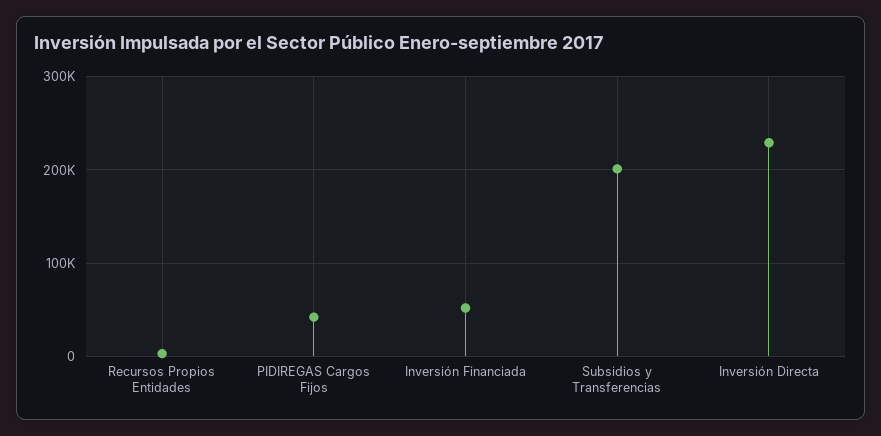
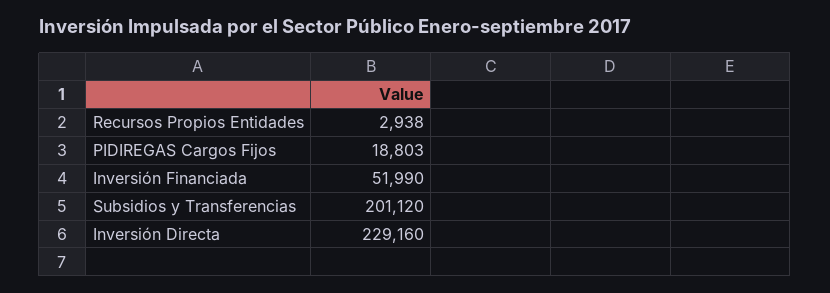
PIDIREGAS Cargos Fijos: 40000 -> 18803

